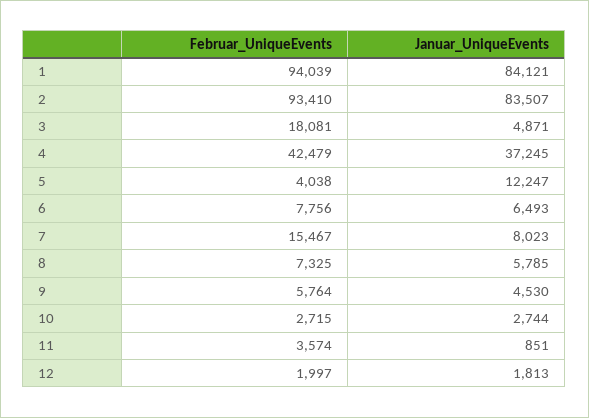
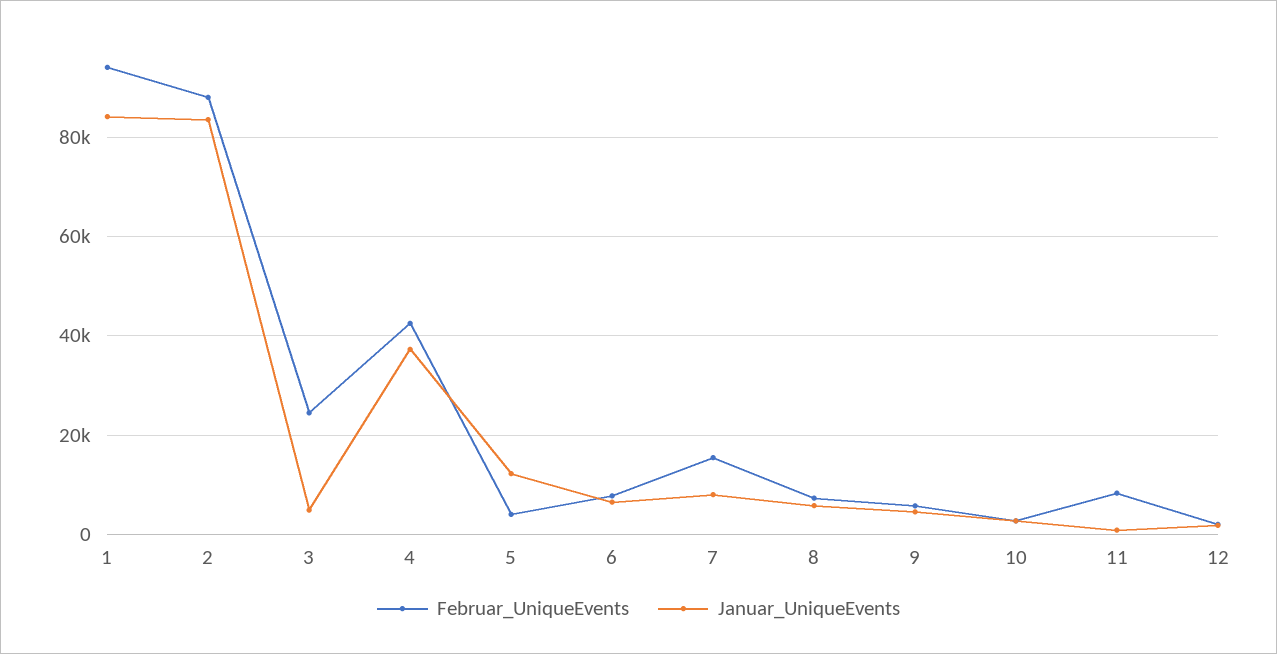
Februar_UniqueEvents, 2: 93410 -> 88000
Februar_UniqueEvents, 3: 18081 -> 24000
Februar_UniqueEvents, 11: 3574 -> 8000

